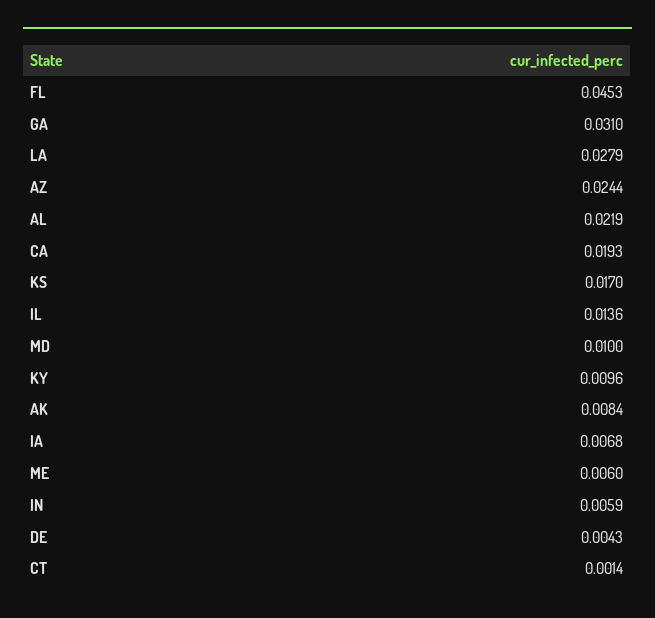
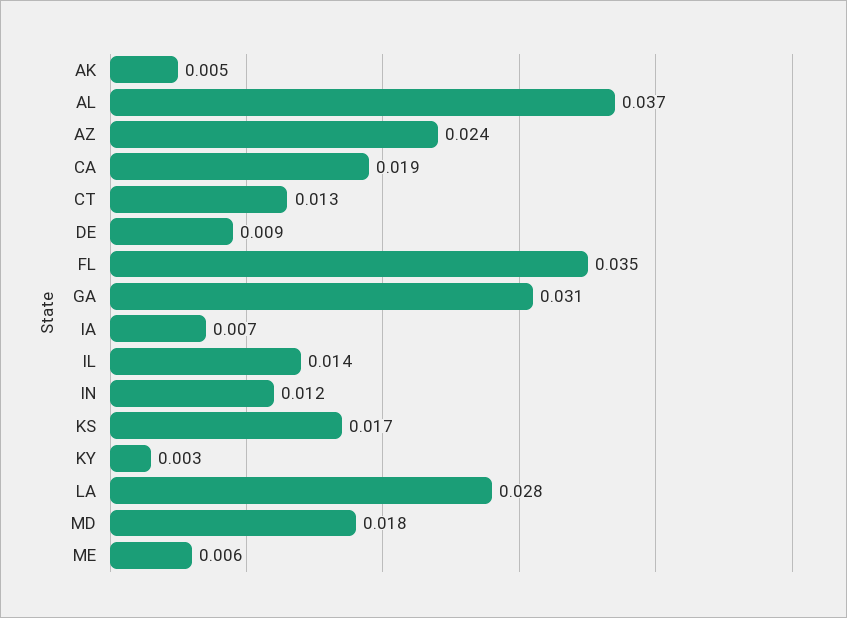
FL: 0.0453 -> 0.035
AL: 0.0219 -> 0.037
MD: 0.01 -> 0.018
KY: 0.0096 -> 0.003
AK: 0.0084 -> 0.005
IN: 0.0059 -> 0.012
DE: 0.0043 -> 0.009
CT: 0.0014 -> 0.013

